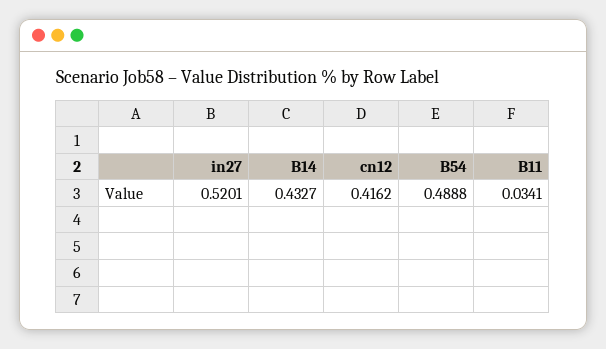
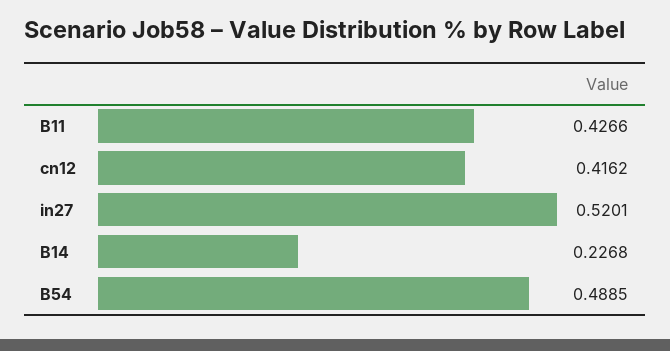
B14: 0.4327 -> 0.2268
B54: 0.4888 -> 0.4885
B11: 0.0341 -> 0.4266

